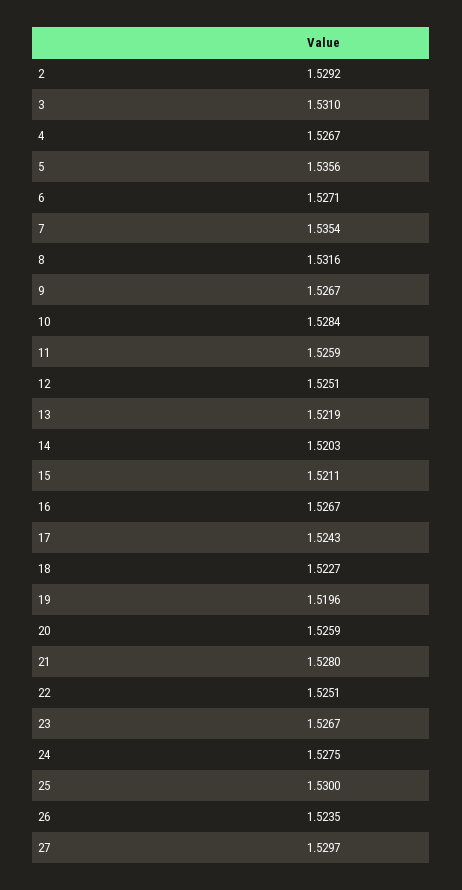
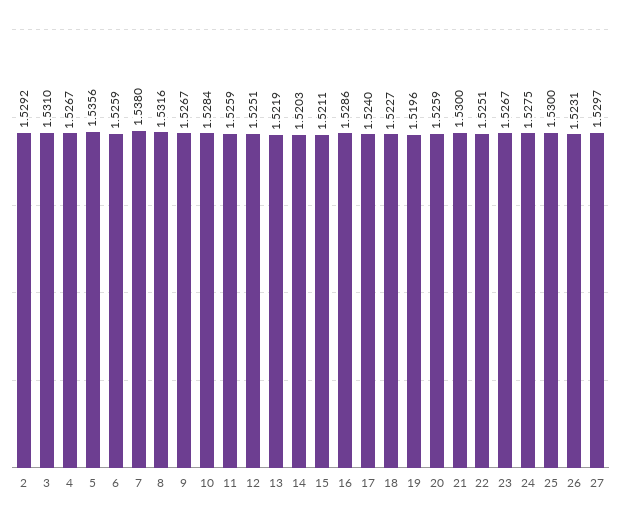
6: 1.5271 -> 1.5259
7: 1.5354 -> 1.538
16: 1.5267 -> 1.5286
17: 1.5243 -> 1.524
21: 1.528 -> 1.53
26: 1.5235 -> 1.5231

